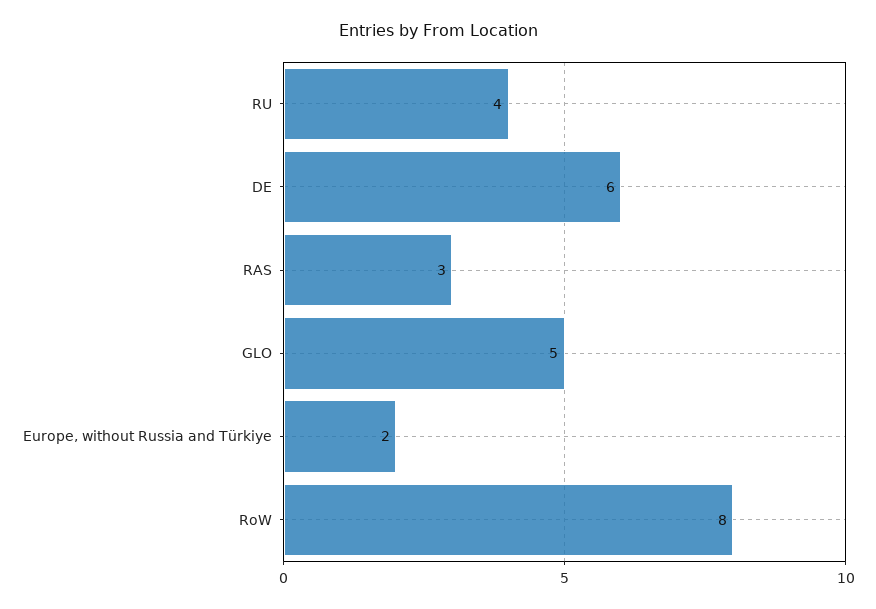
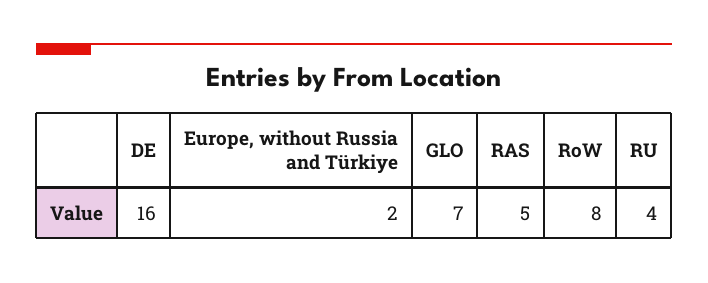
DE: 6 -> 16
RAS: 3 -> 5
GLO: 5 -> 7

